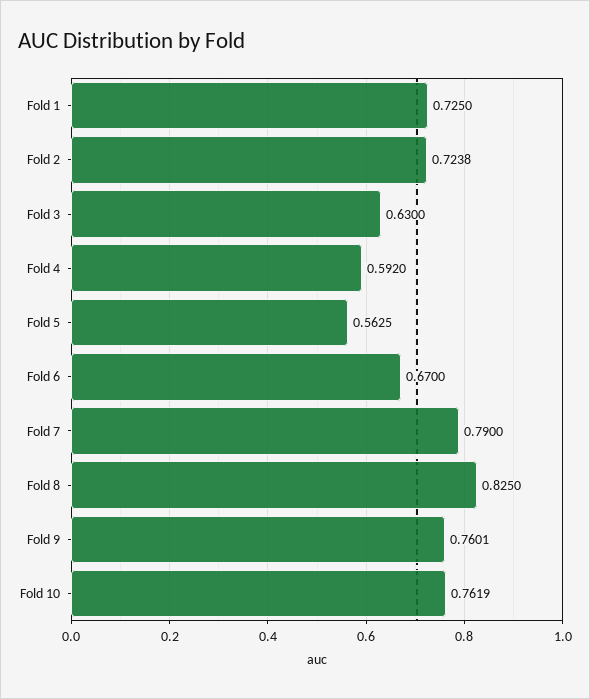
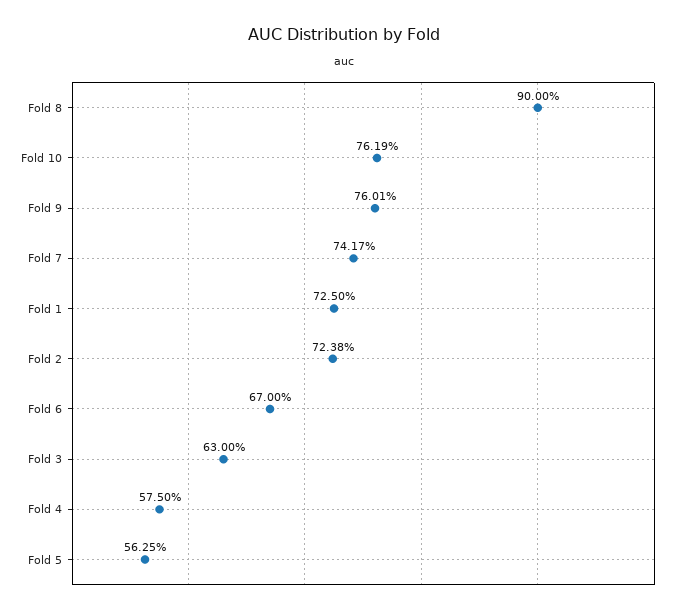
Fold 4: 0.592 -> 0.575
Fold 7: 0.79 -> 0.7417
Fold 8: 0.825 -> 0.9

